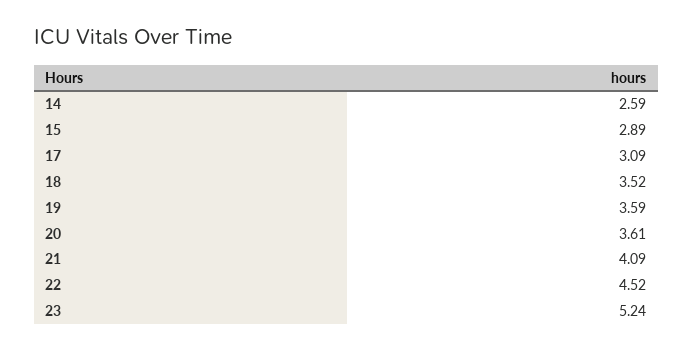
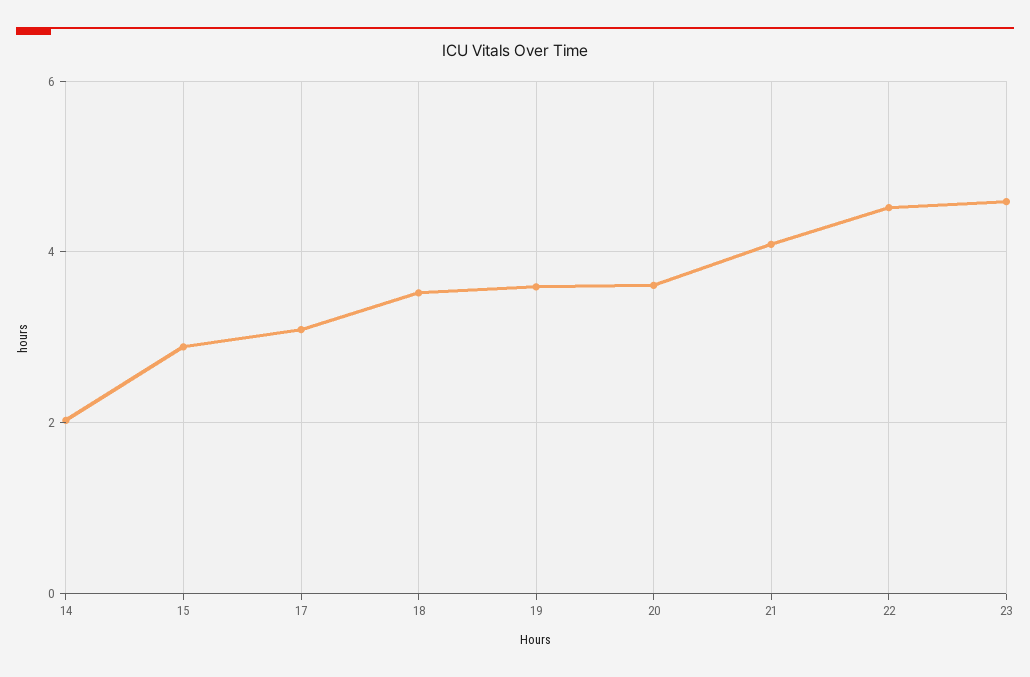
14: 2.59 -> 2
23: 5.24 -> 4.6

